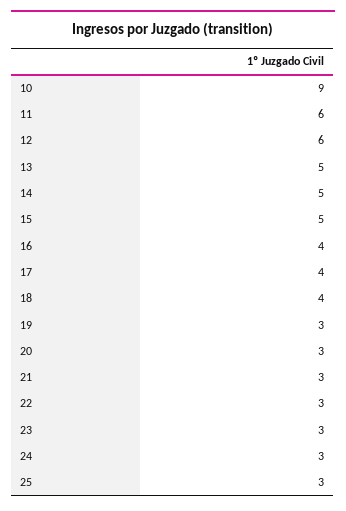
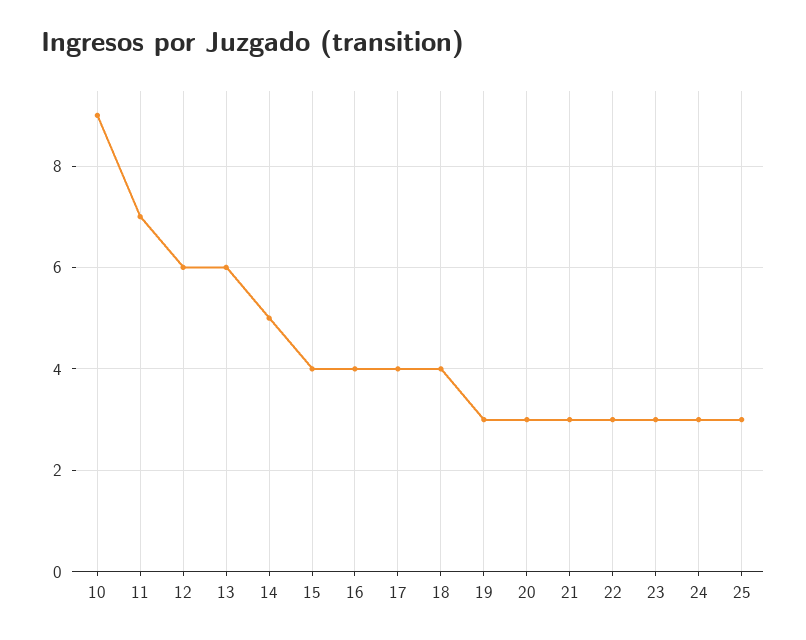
11: 6 -> 7
13: 5 -> 6
15: 5 -> 4

